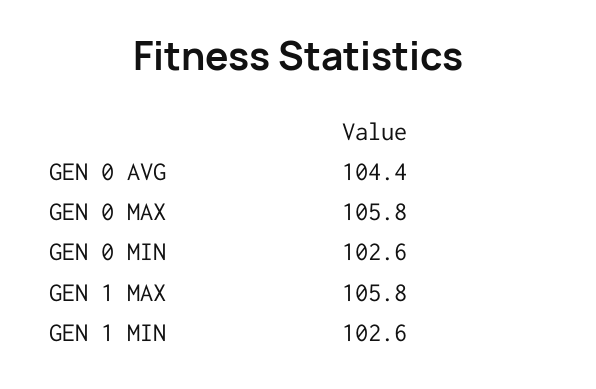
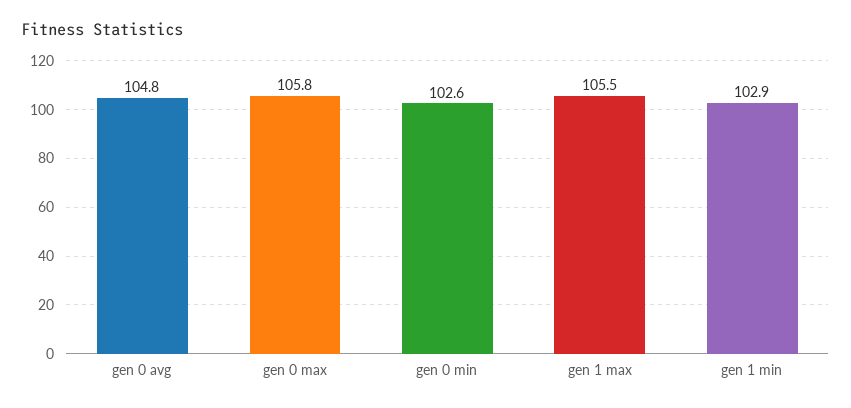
GEN 0 AVG: 104.4 -> 104.8
GEN 1 MAX: 105.8 -> 105.5
GEN 1 MIN: 102.6 -> 102.9

